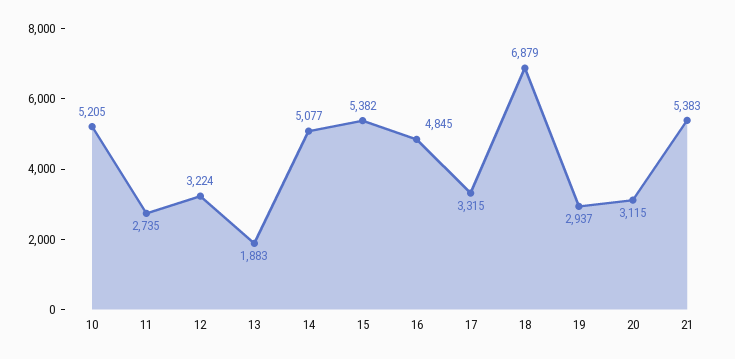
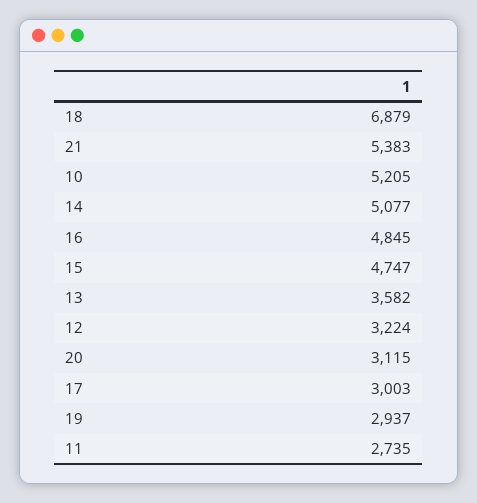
13: 1883 -> 3582
15: 5382 -> 4747
17: 3315 -> 3003

